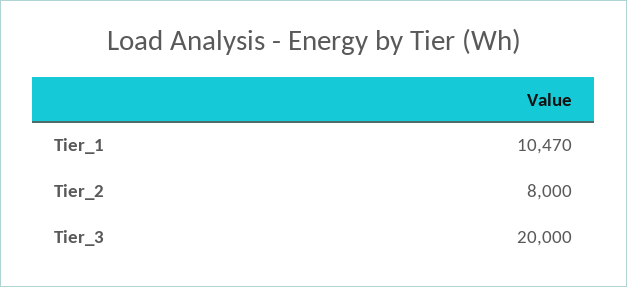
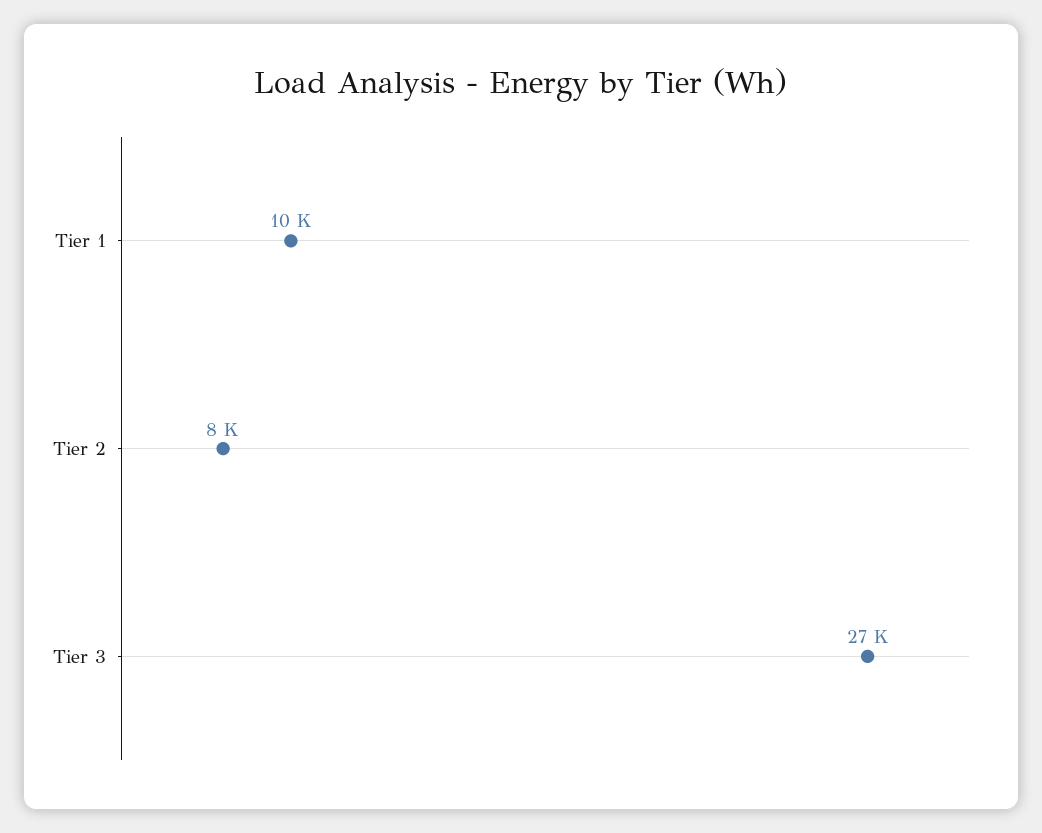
Tier_3: 20000 -> 27000

